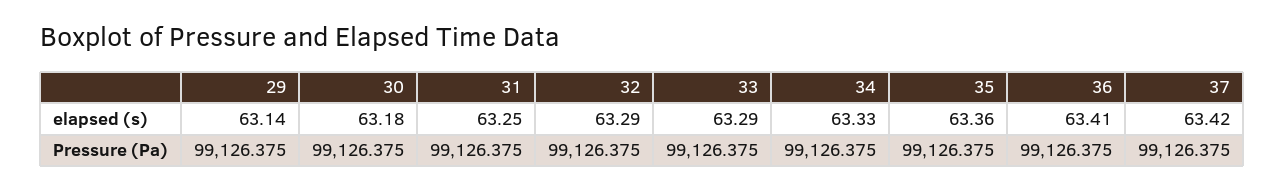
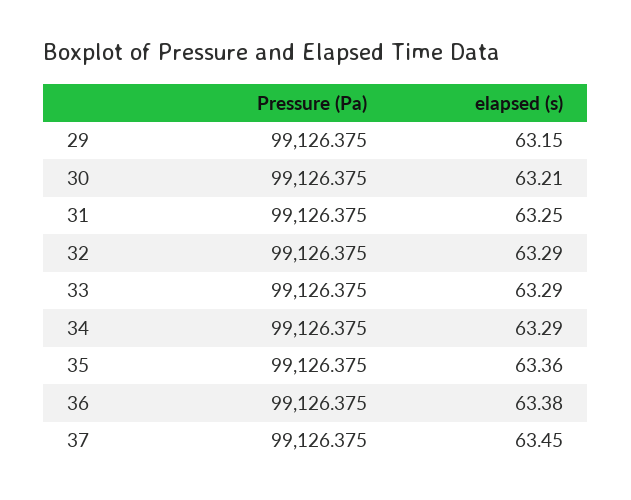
29, elapsed (s): 63.14 -> 63.15
30, elapsed (s): 63.18 -> 63.21
34, elapsed (s): 63.33 -> 63.29
36, elapsed (s): 63.41 -> 63.38
37, elapsed (s): 63.42 -> 63.45

